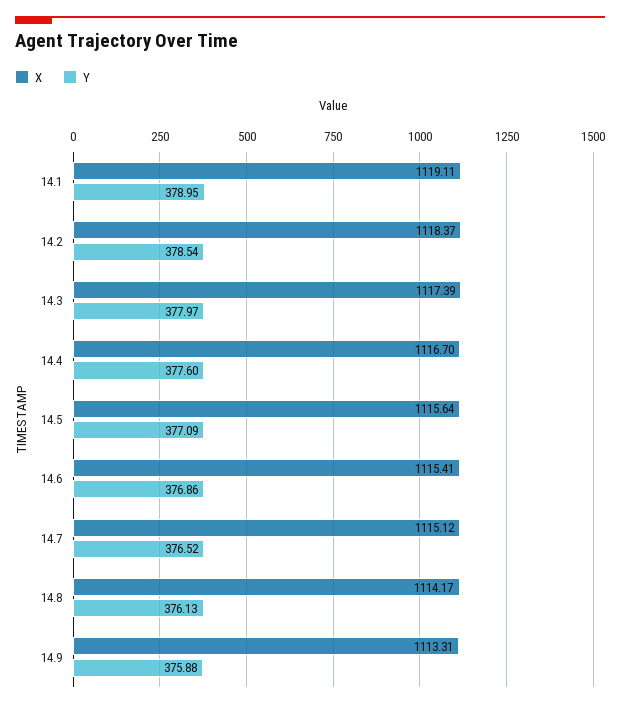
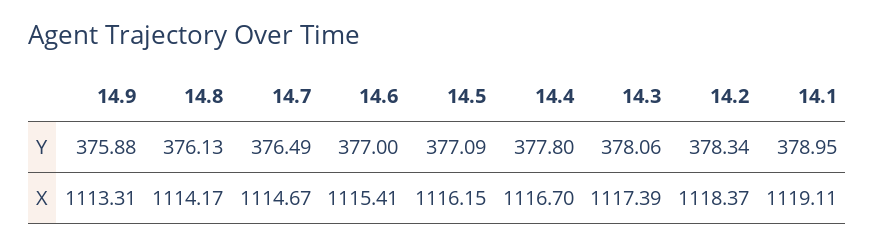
Y, 14.2: 378.54 -> 378.34
Y, 14.3: 377.97 -> 378.06
Y, 14.4: 377.6 -> 377.8
X, 14.5: 1115.64 -> 1116.15
Y, 14.6: 376.86 -> 377
X, 14.7: 1115.12 -> 1114.67
Y, 14.7: 376.52 -> 376.49

